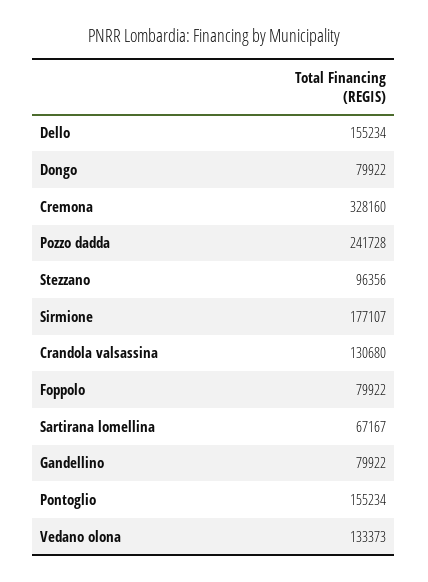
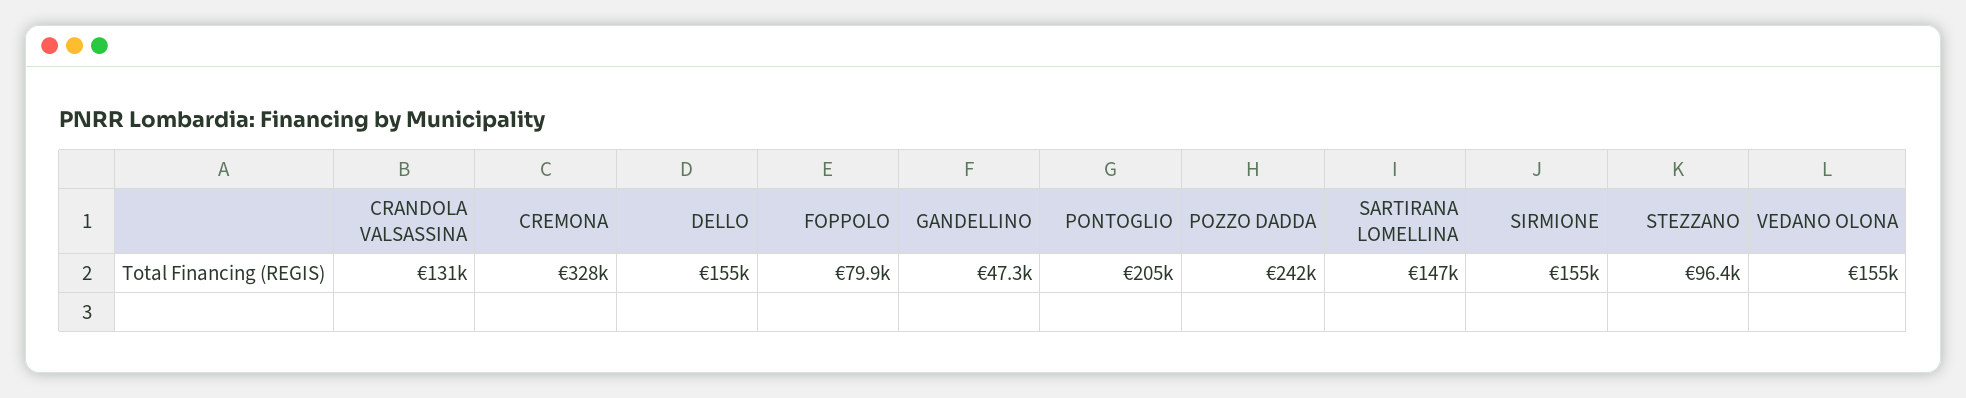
Dongo: 79922 -> none
Sirmione: 177107 -> 155000
Sartirana lomellina: 67167 -> 147000
Gandellino: 79922 -> 47300
Pontoglio: 155234 -> 205000
Vedano olona: 133373 -> 155000

